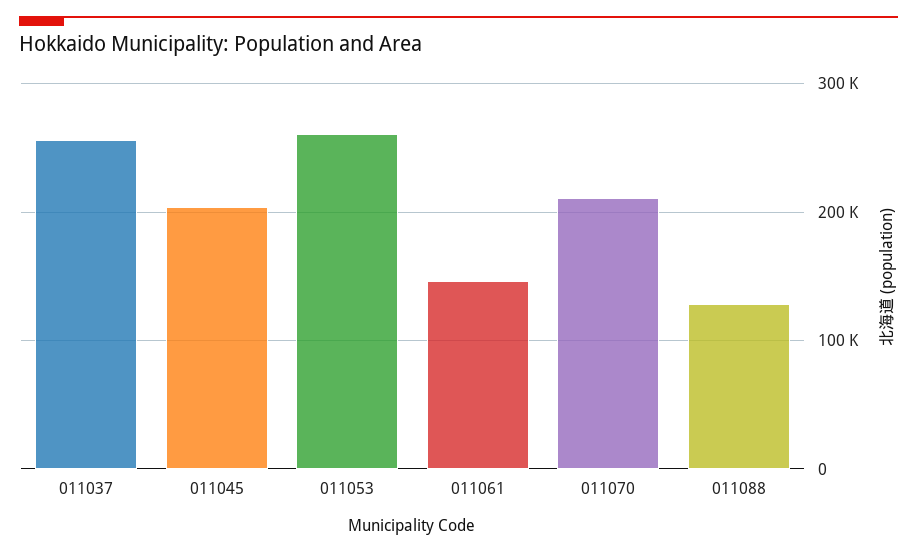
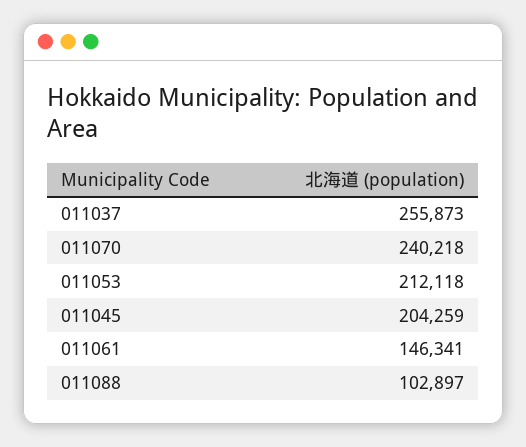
011053: 260000 -> 212118
011070: 210000 -> 240218
011088: 130000 -> 102897

